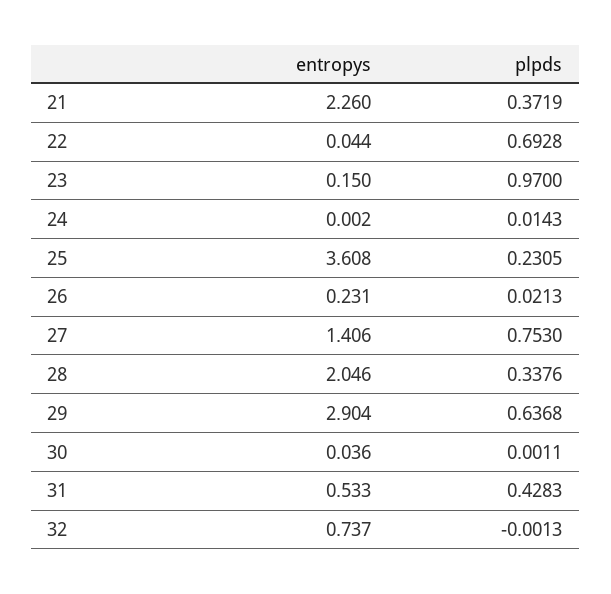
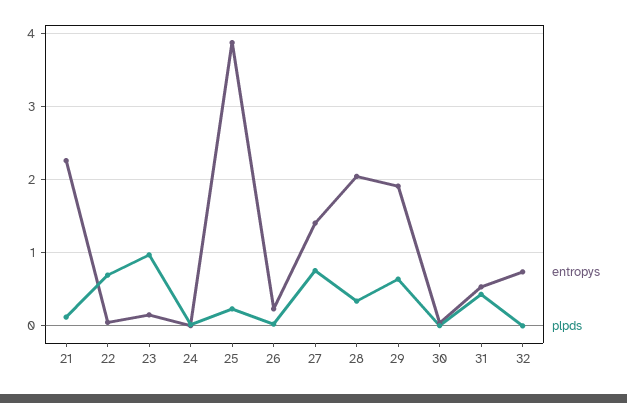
plpds, 21: 0.3719 -> 0.1
entropys, 25: 3.608 -> 3.9
entropys, 29: 2.904 -> 1.9

